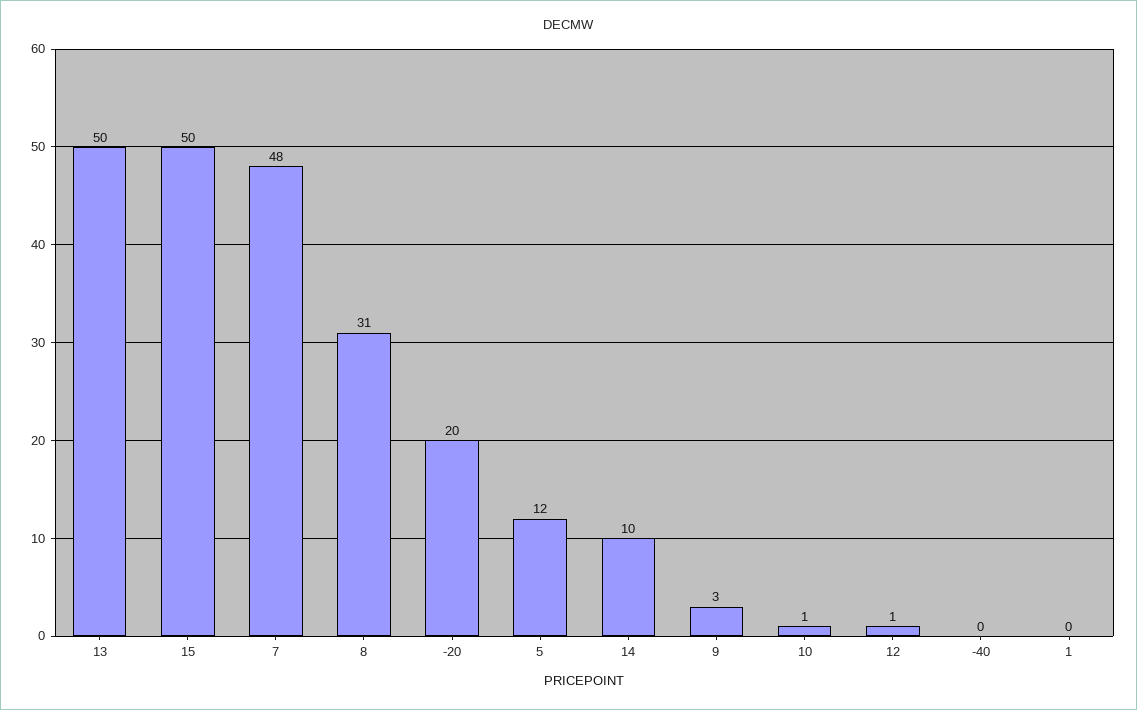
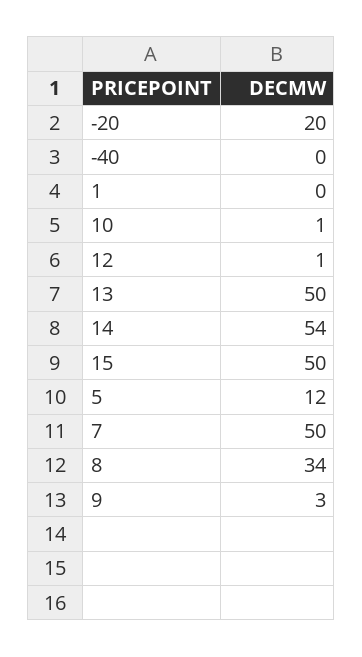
7: 48 -> 50
8: 31 -> 34
14: 10 -> 54

